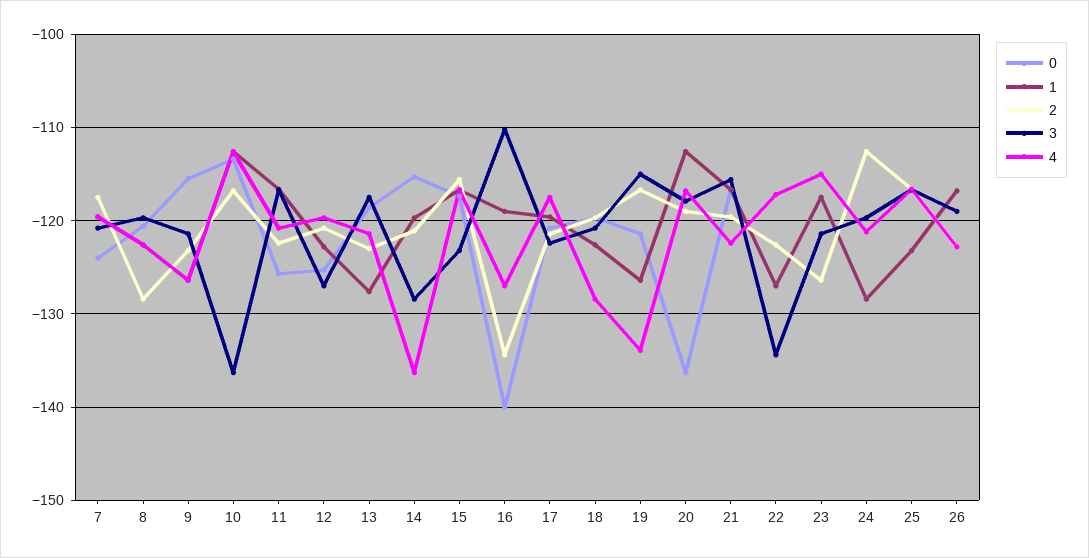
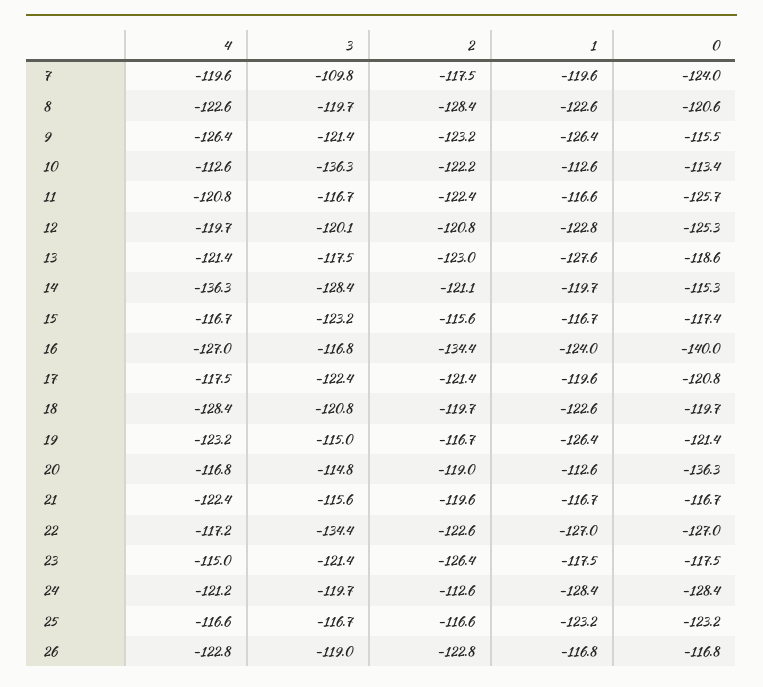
3, 7: -121 -> -109.8
2, 10: -117 -> -122.2
3, 12: -127 -> -120.1
1, 16: -119 -> -124
3, 16: -110 -> -116.8
4, 19: -134 -> -123.2
3, 20: -118 -> -114.8

